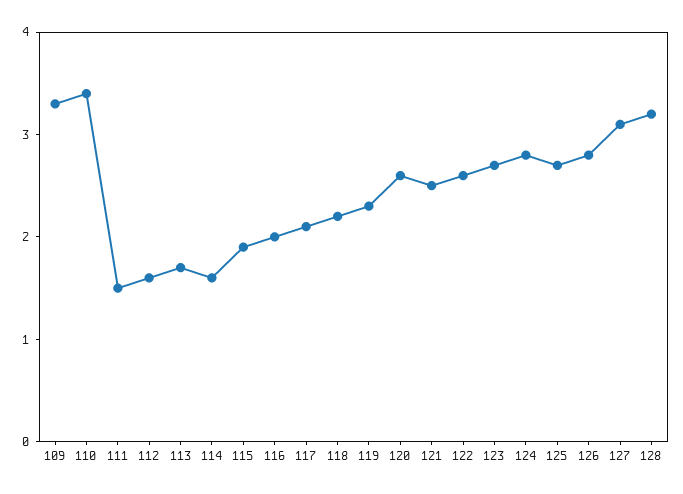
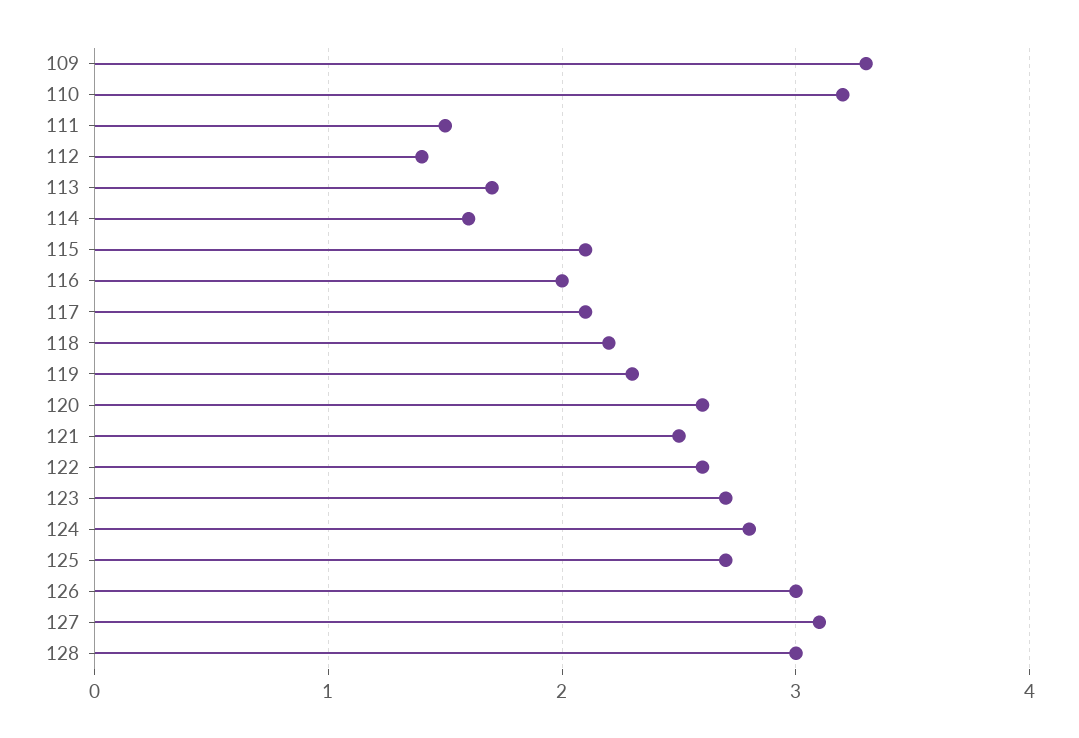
110: 3.4 -> 3.2
112: 1.6 -> 1.4
115: 1.9 -> 2.1
126: 2.8 -> 3
128: 3.2 -> 3

